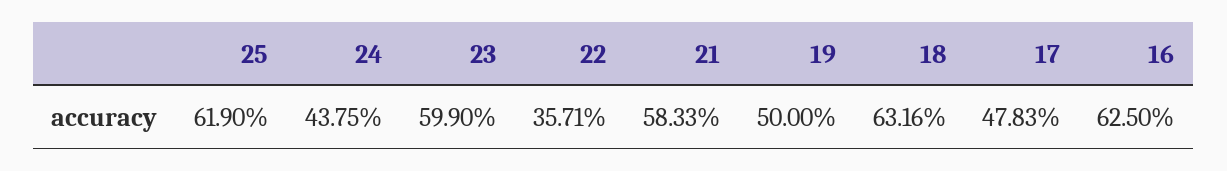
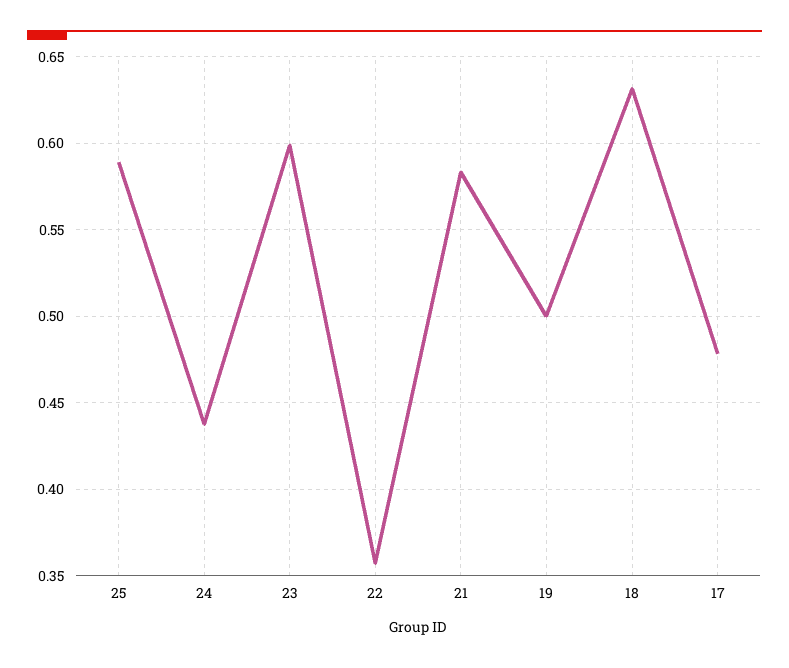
25: 0.619 -> 0.59
16: 0.625 -> none

